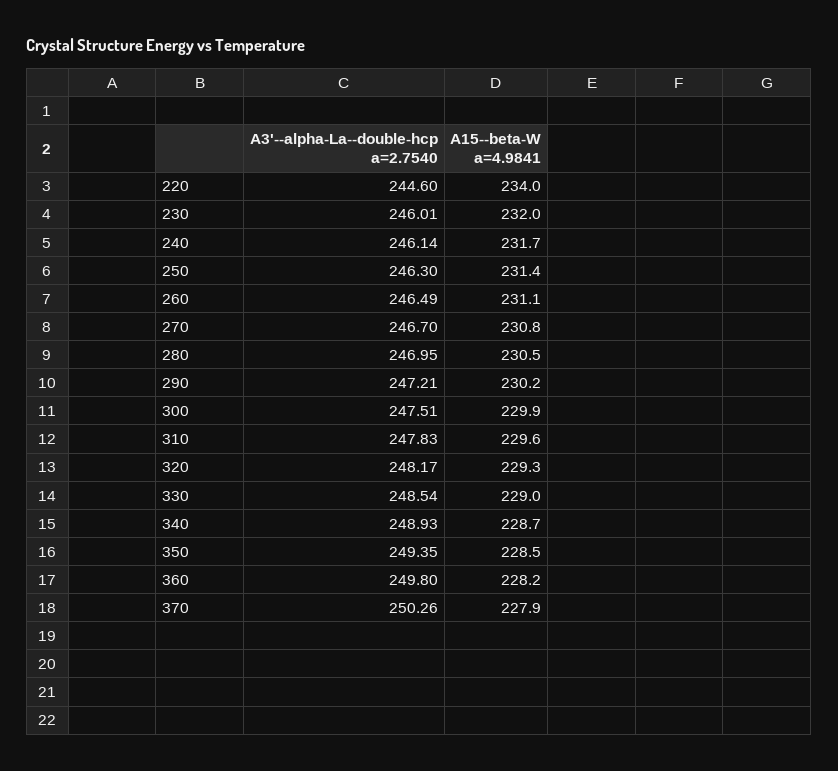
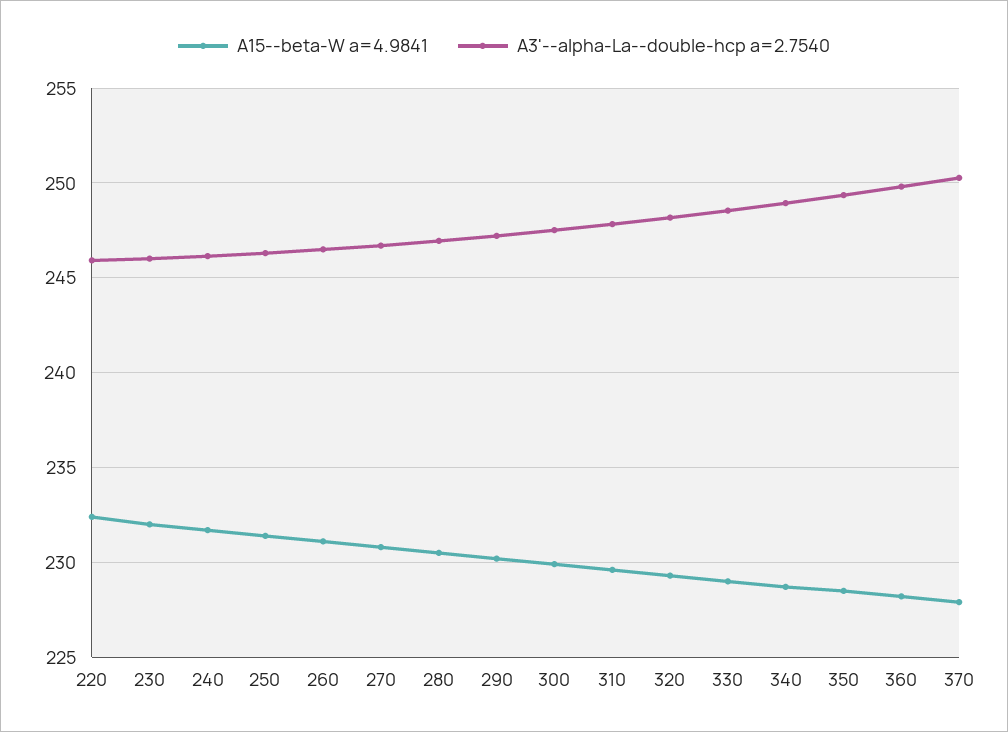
A3'--alpha-La--double-hcp a=2.7540, 220: 244.6 -> 246
A15--beta-W a=4.9841, 220: 234 -> 232.5

